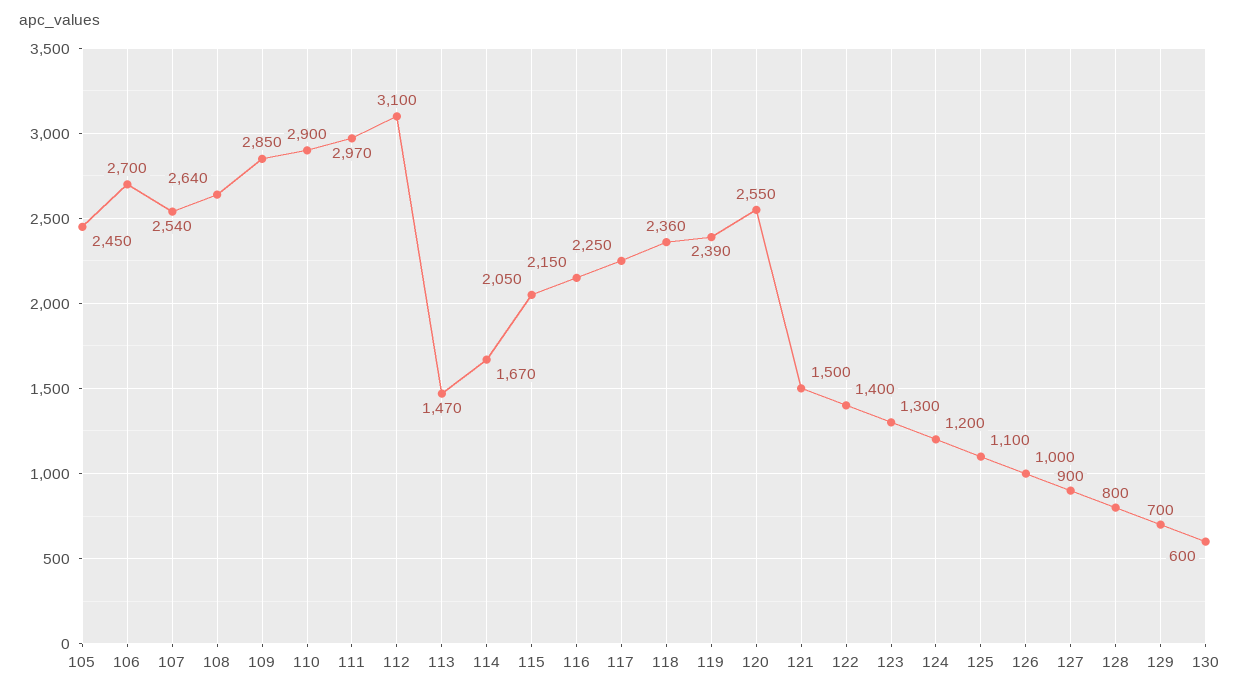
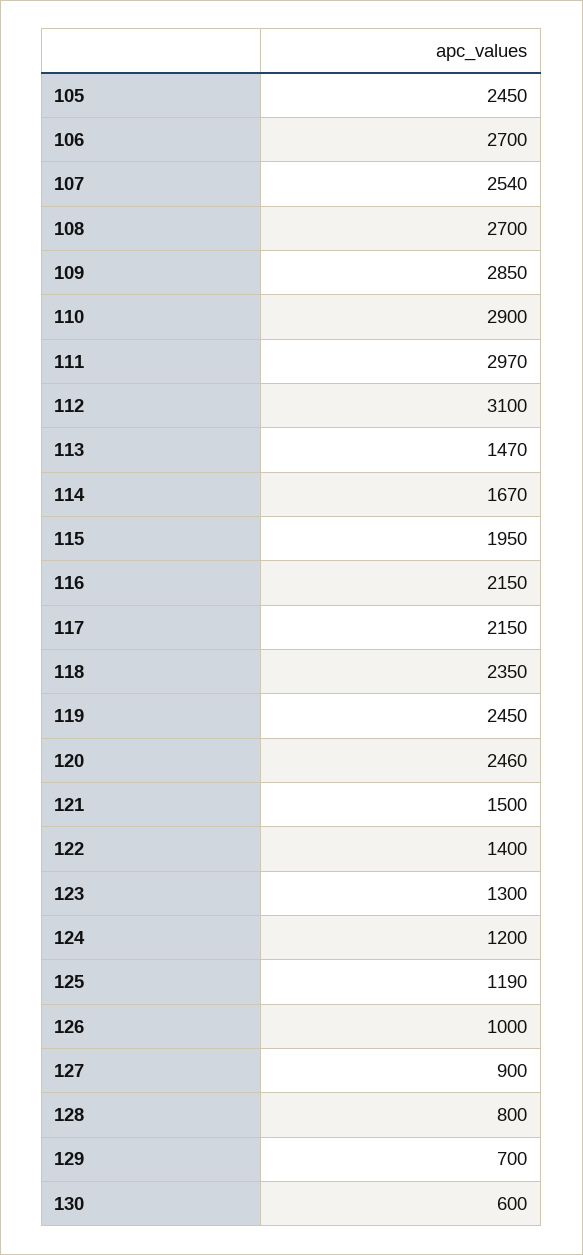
108: 2640 -> 2700
115: 2050 -> 1950
117: 2250 -> 2150
118: 2360 -> 2350
119: 2390 -> 2450
120: 2550 -> 2460
125: 1100 -> 1190

